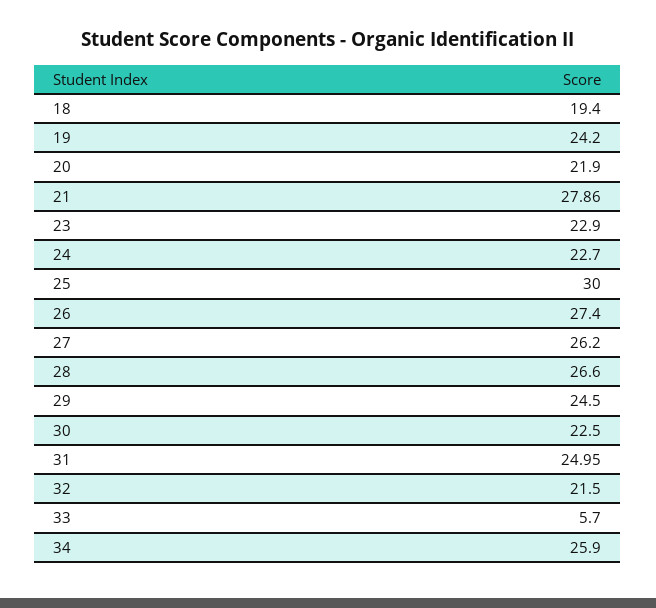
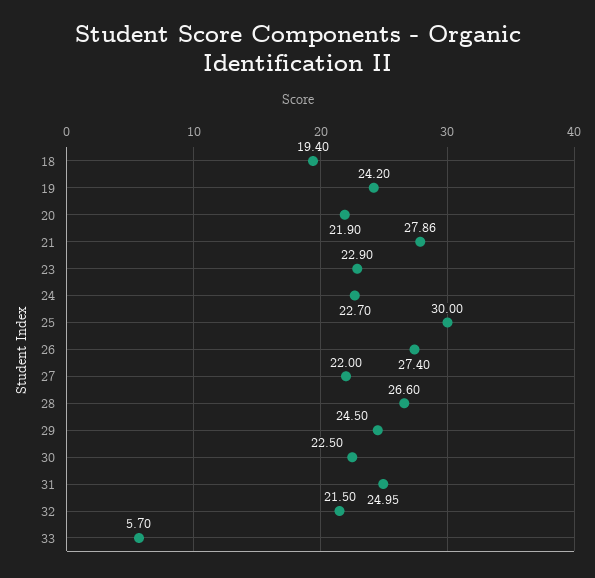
27: 26.2 -> 22
34: 25.9 -> none

